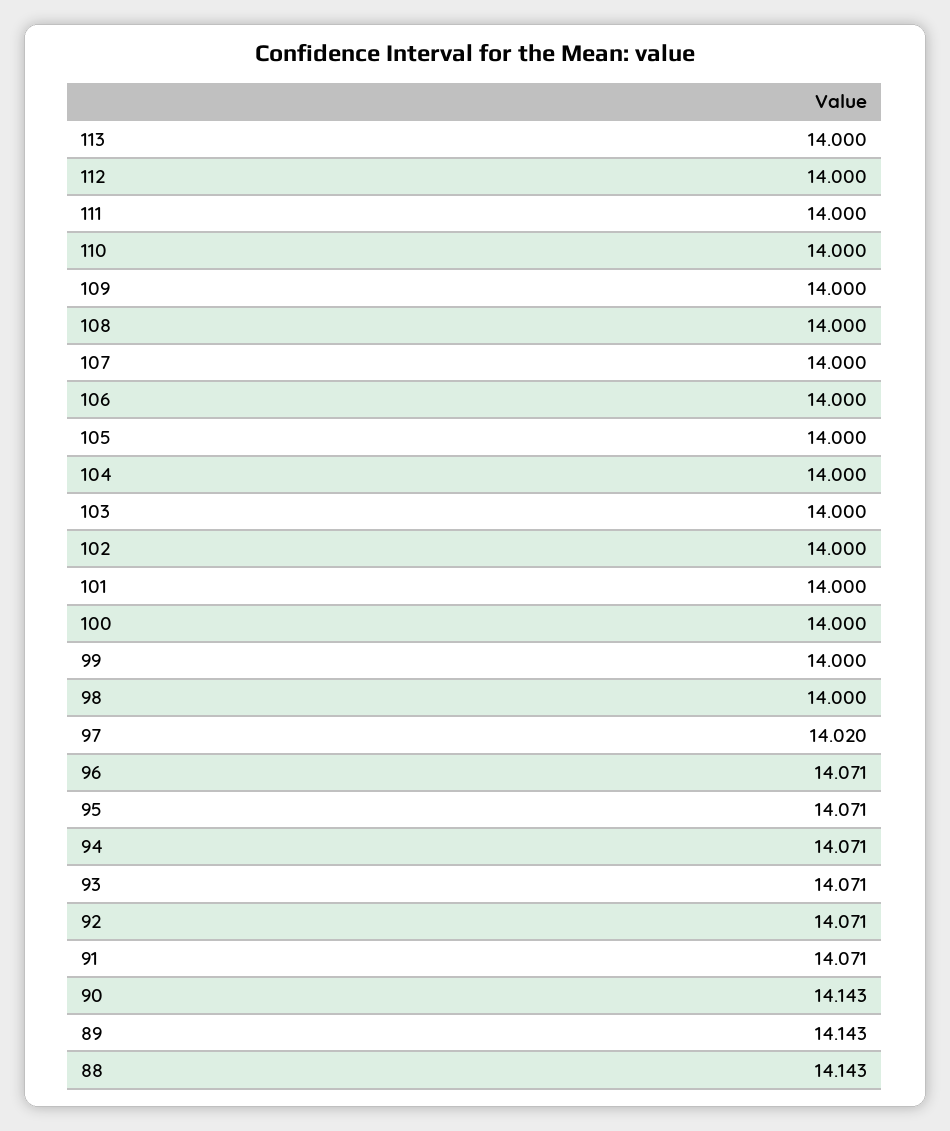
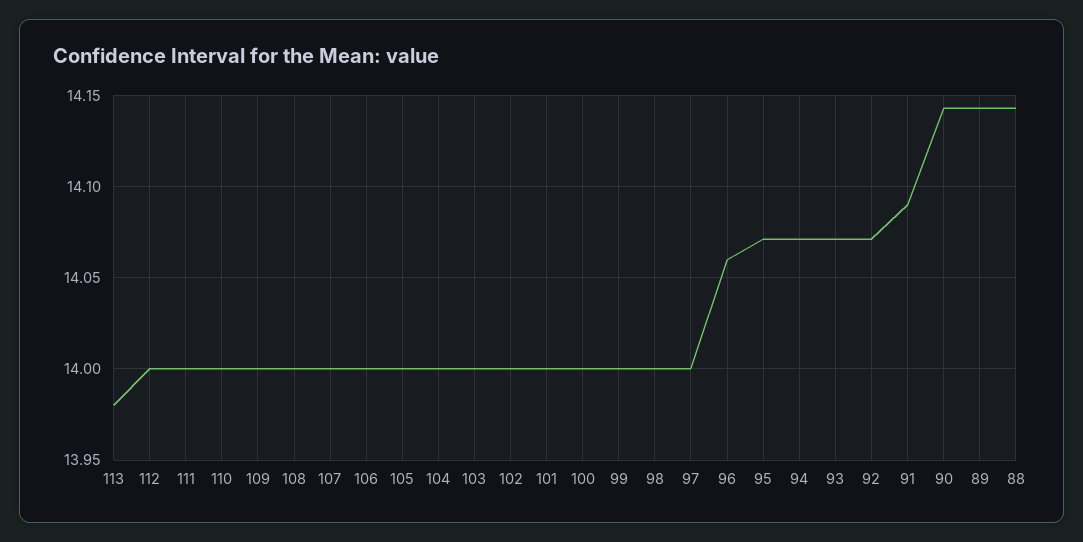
113: 14 -> 13.98
97: 14.02 -> 14
96: 14.071 -> 14.06
91: 14.071 -> 14.09

